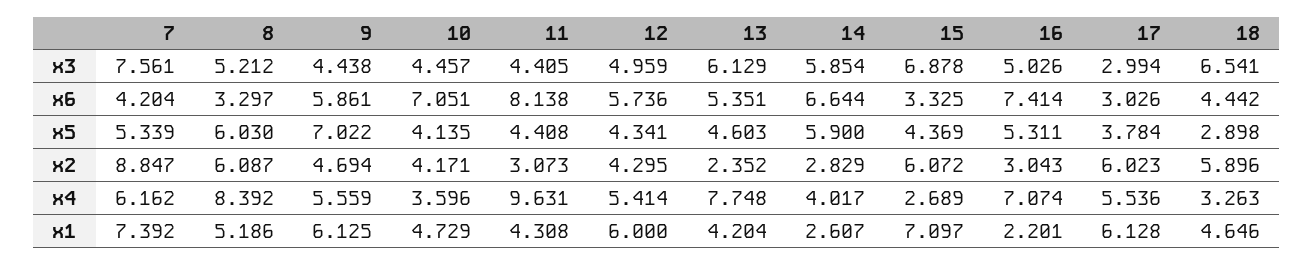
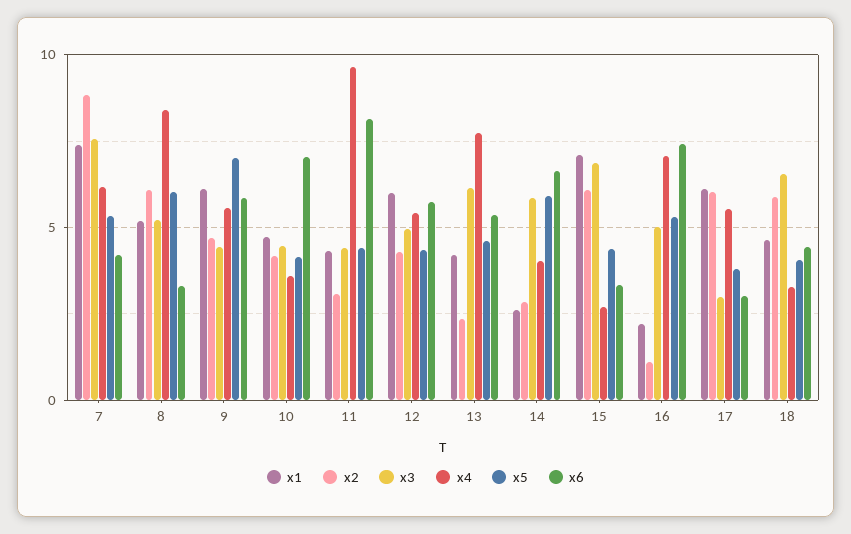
x5, 18: 2.898 -> 4
x2, 16: 3.043 -> 1

